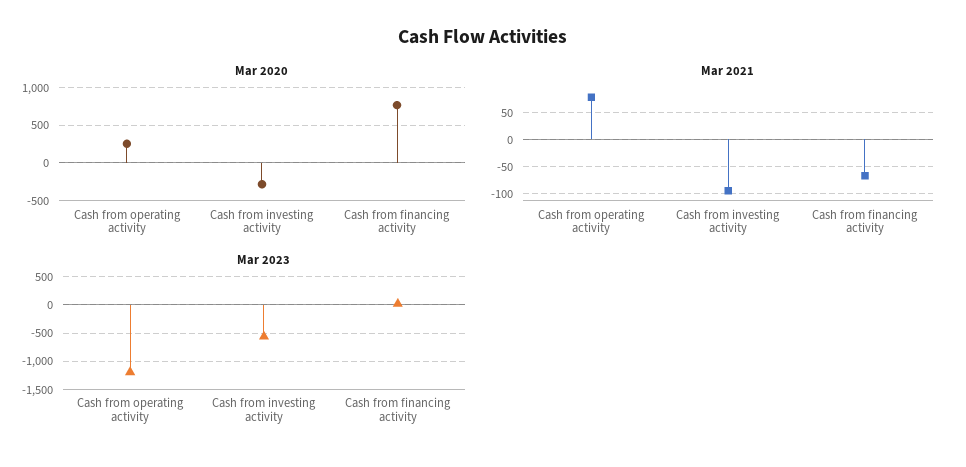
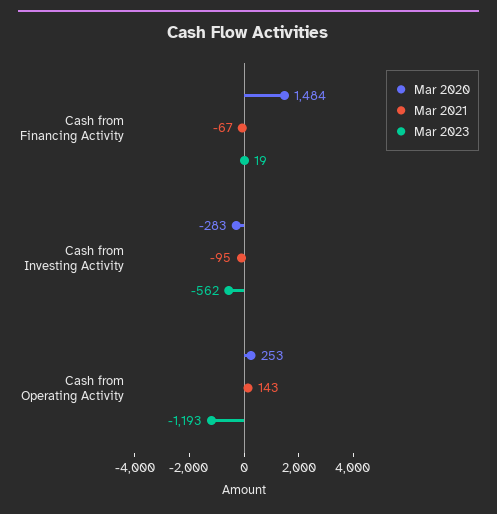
Mar 2020, Cash from financing activity: 800 -> 1484
Mar 2021, Cash from operating activity: 75 -> 143

